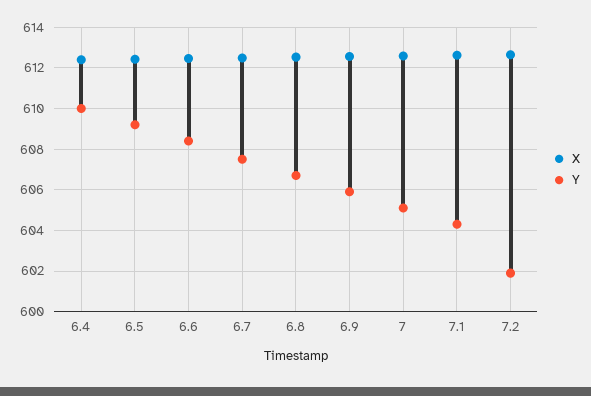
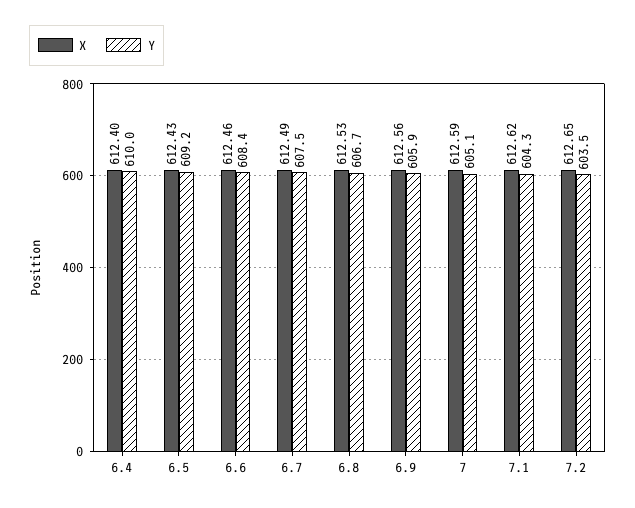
Y, 7.2: 602 -> 603.5

